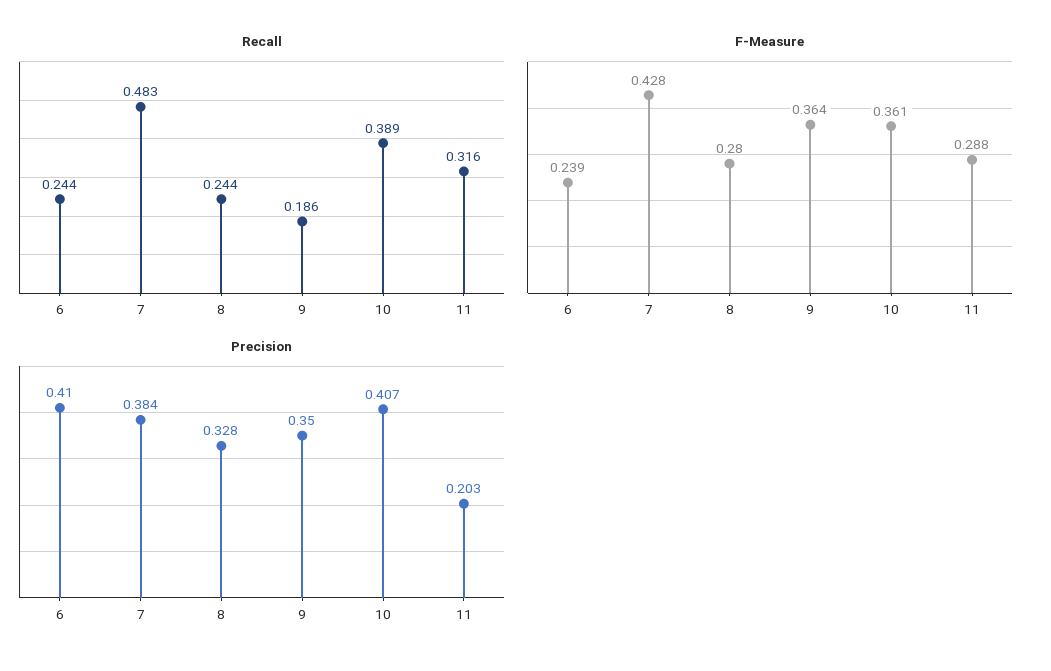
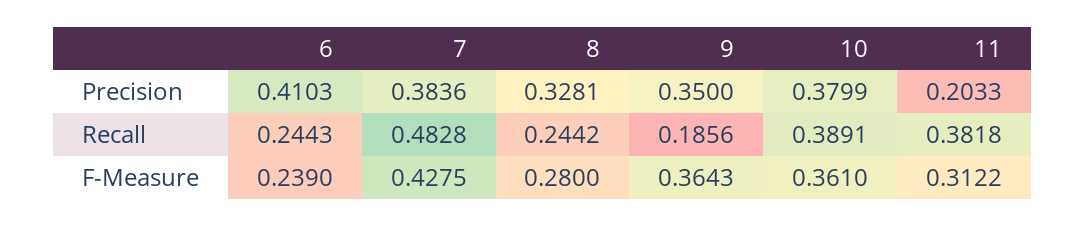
Recall, 11: 0.316 -> 0.3818
F-Measure, 11: 0.288 -> 0.3122
Precision, 10: 0.407 -> 0.3799

